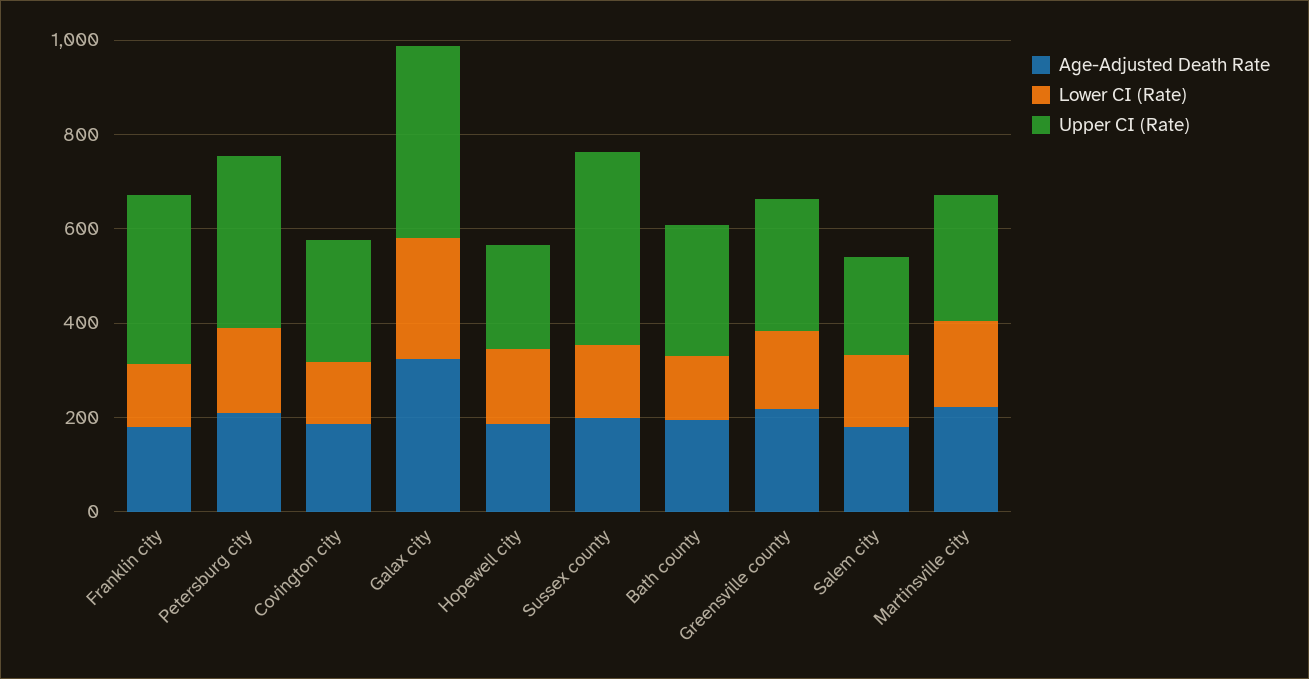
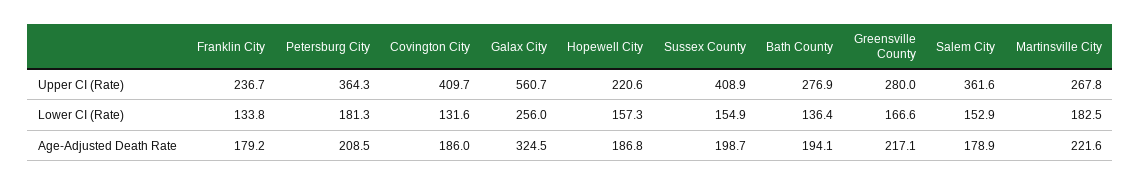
Upper CI (Rate), Franklin city: 350 -> 236.7
Upper CI (Rate), Covington city: 250 -> 409.7
Upper CI (Rate), Galax city: 400 -> 560.7
Upper CI (Rate), Salem city: 200 -> 361.6

